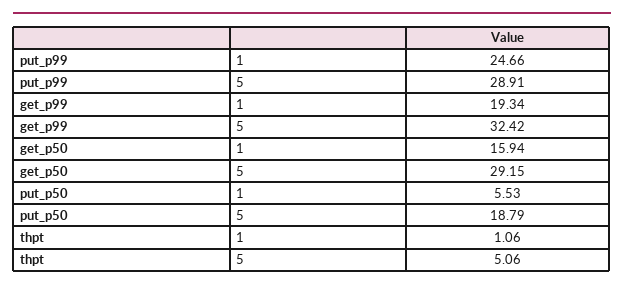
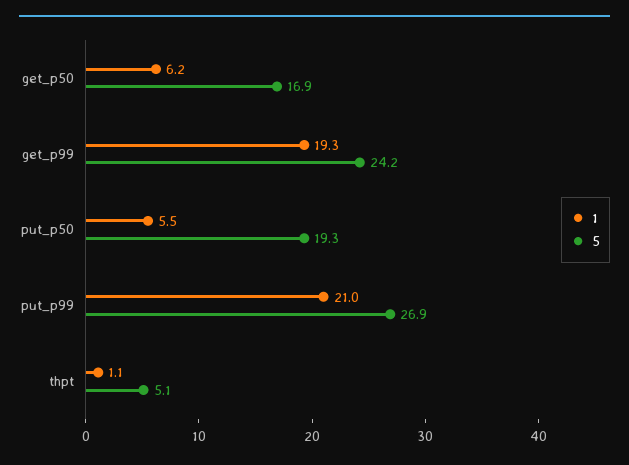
1, put_p99: 24.66 -> 21
5, put_p99: 28.91 -> 26.9
5, get_p99: 32.42 -> 24.2
1, get_p50: 15.94 -> 6.2
5, get_p50: 29.15 -> 16.9
5, put_p50: 18.79 -> 19.3

